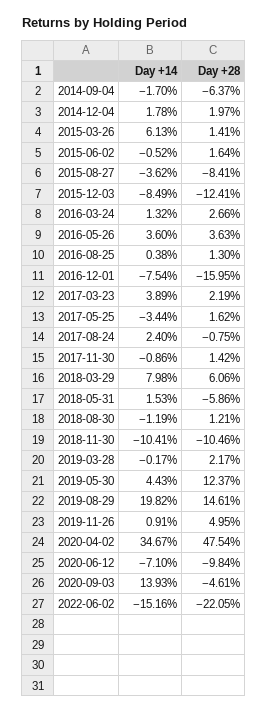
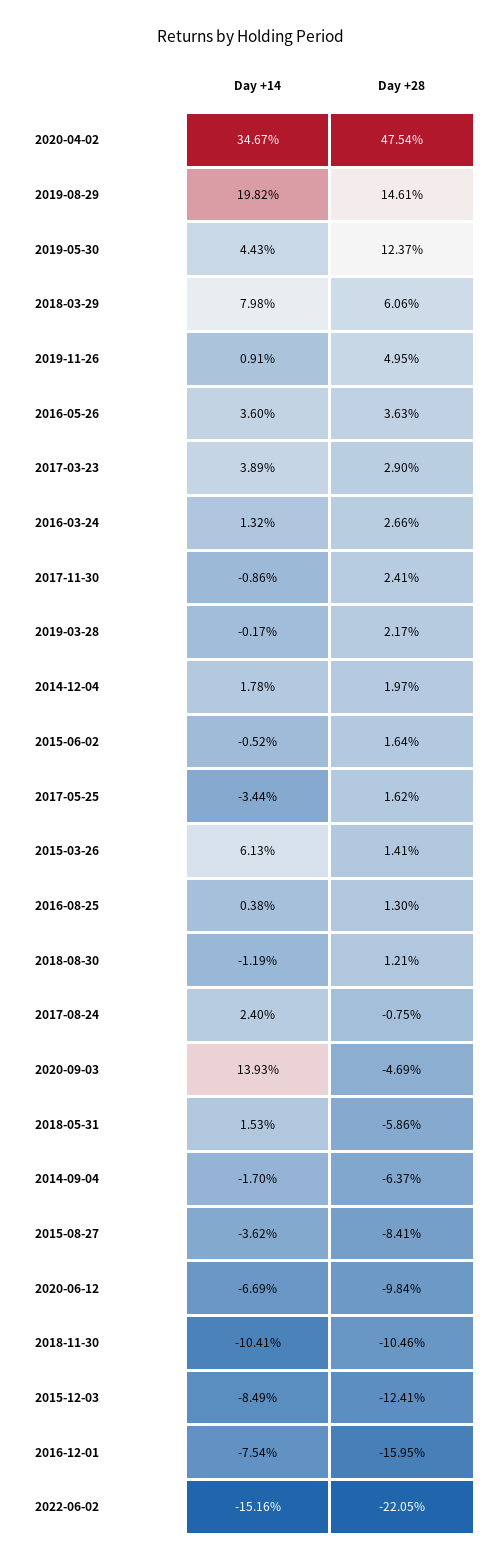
Day +28, 2017-03-23: 2.19 -> 2.9
Day +28, 2017-11-30: 1.42 -> 2.41
Day +14, 2020-06-12: -7.1 -> -6.69
Day +28, 2020-09-03: -4.61 -> -4.69

